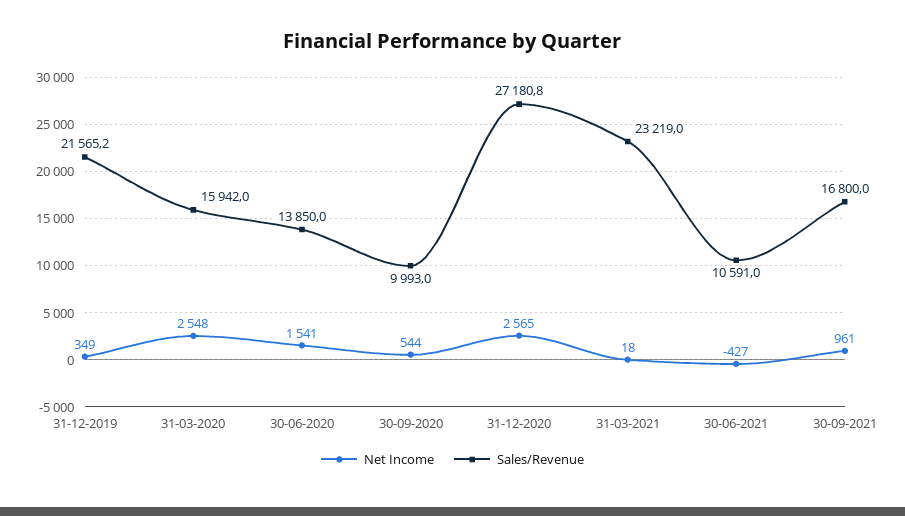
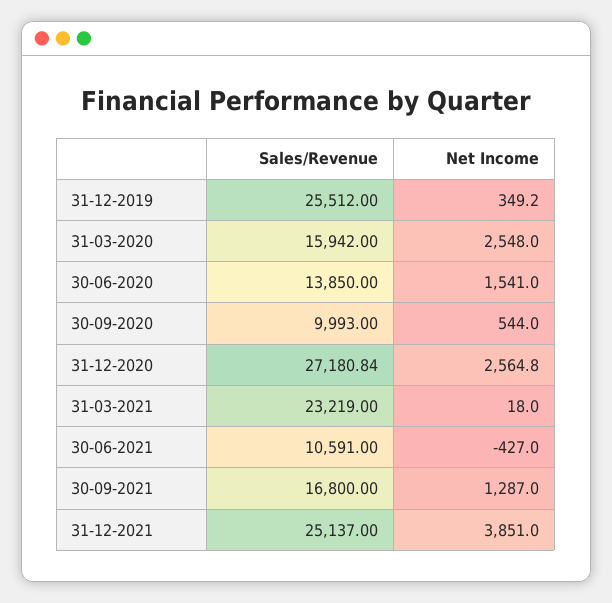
Sales/Revenue, 31-12-2019: 21565.2 -> 25512
Net Income, 30-09-2021: 961 -> 1287
Sales/Revenue, 31-12-2021: none -> 25137
Net Income, 31-12-2021: none -> 3851

